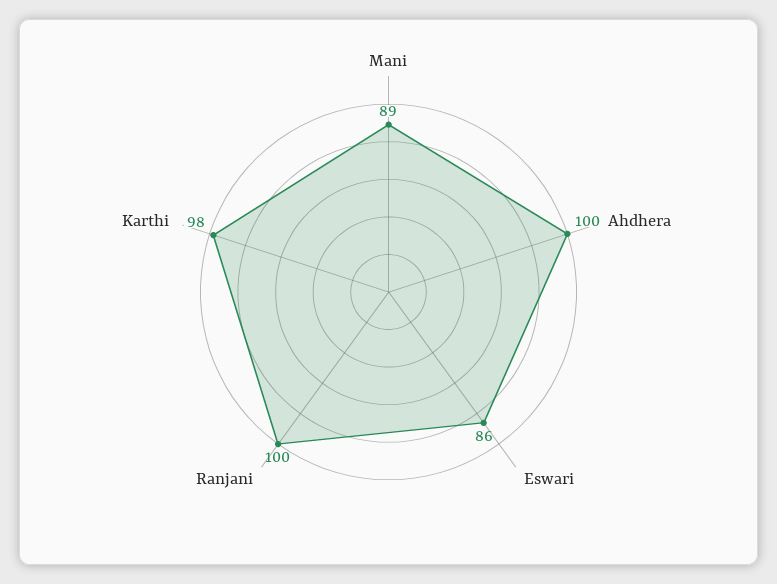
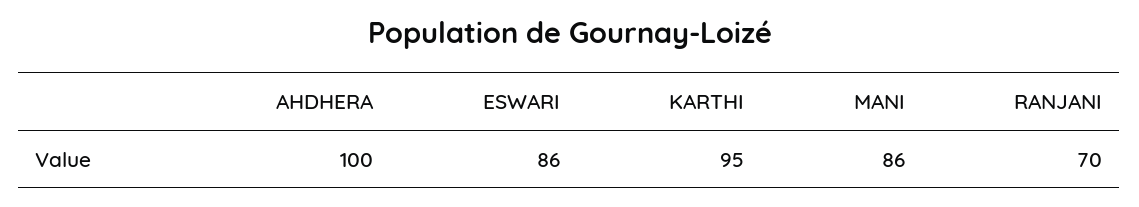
Mani: 89 -> 86
Ranjani: 100 -> 70
Karthi: 98 -> 95

